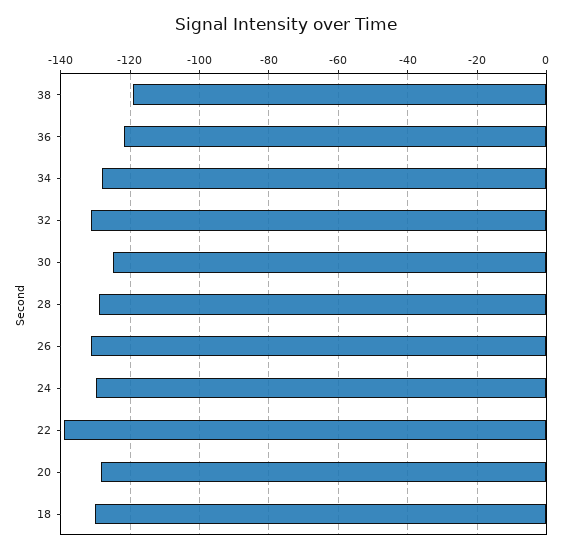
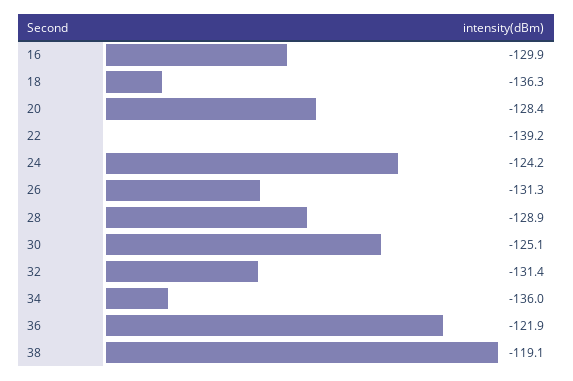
34: -128 -> -136
24: -130 -> -124.2
18: -130 -> -136.3
16: none -> -129.9

